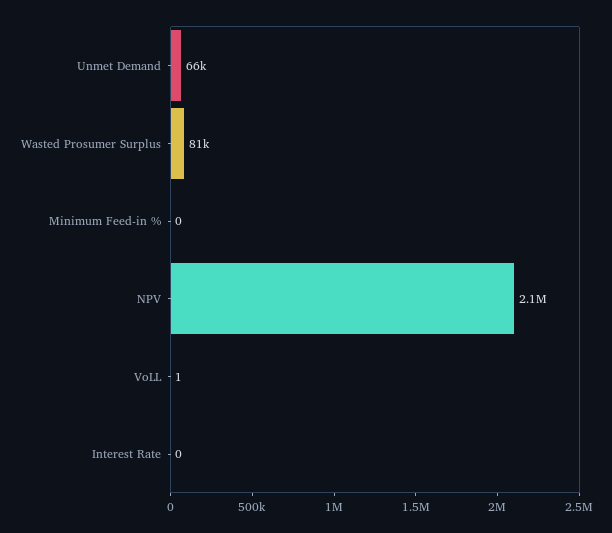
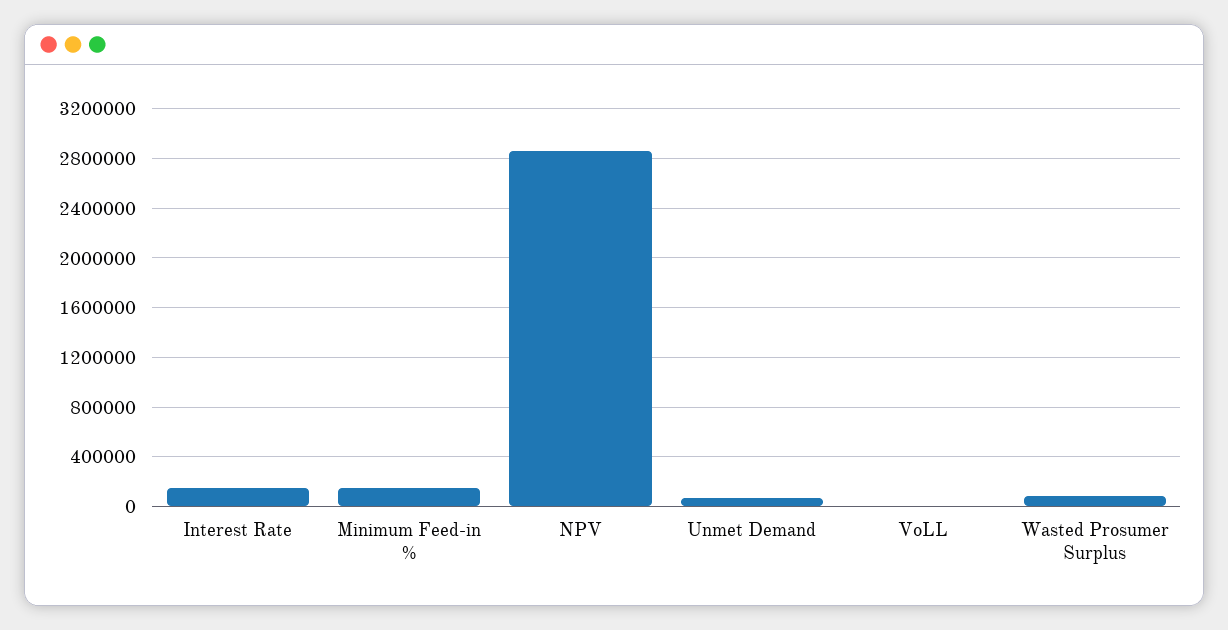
Minimum Feed-in %: 0 -> 150000
NPV: 2100000 -> 2850000
Interest Rate: 0 -> 150000

